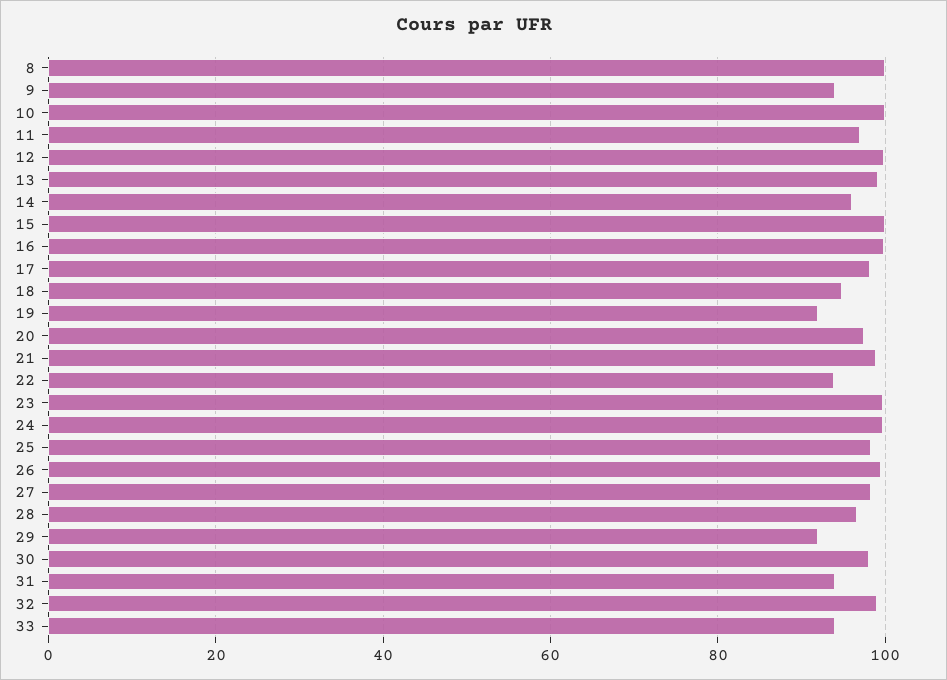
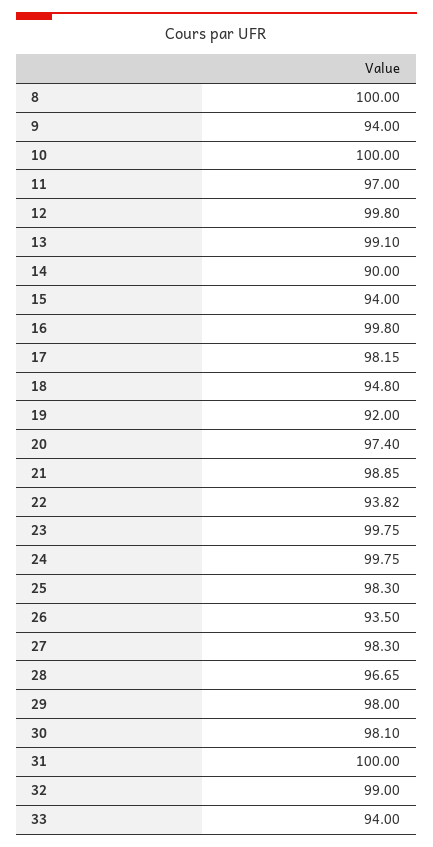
14: 96 -> 90
15: 100 -> 94
26: 100 -> 93.5
29: 92 -> 98
31: 94 -> 100

